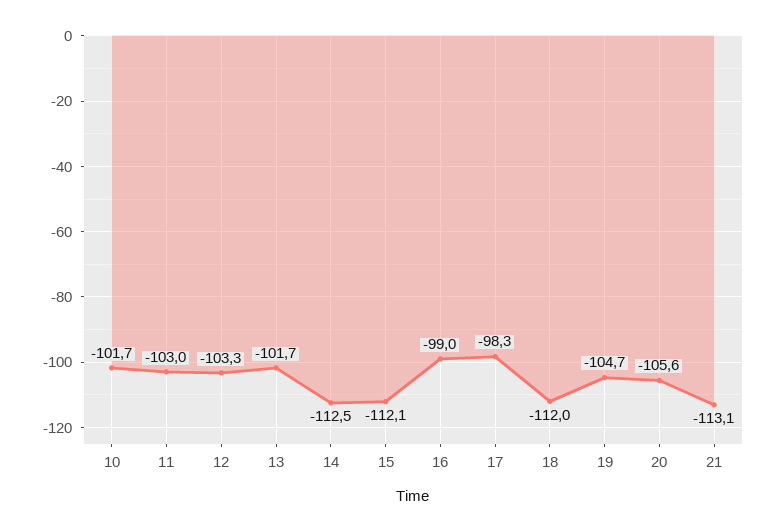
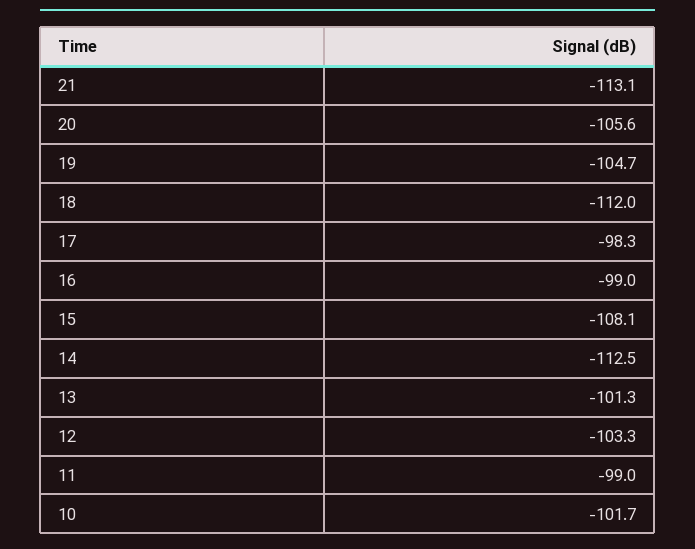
11: -103 -> -99
13: -101.7 -> -101.3
15: -112.1 -> -108.1

